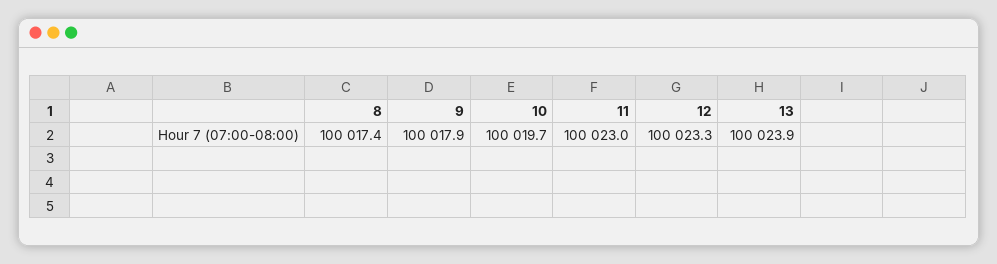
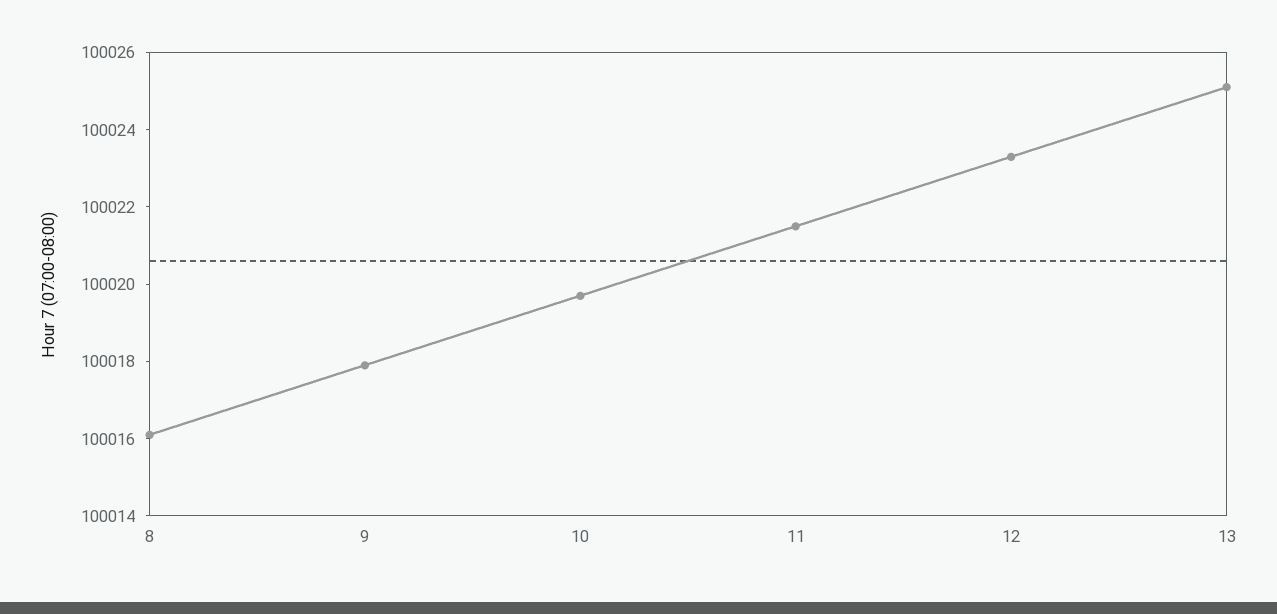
8: 100017.4 -> 100016
11: 100023 -> 100021.5
13: 100023.9 -> 100025

